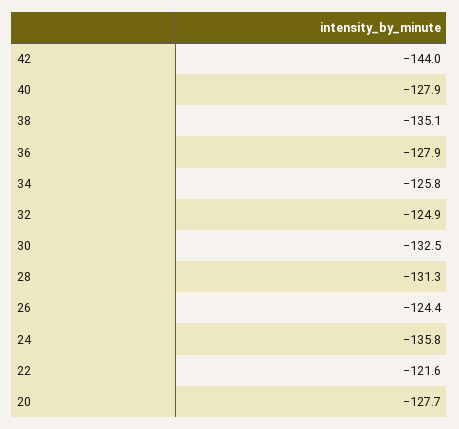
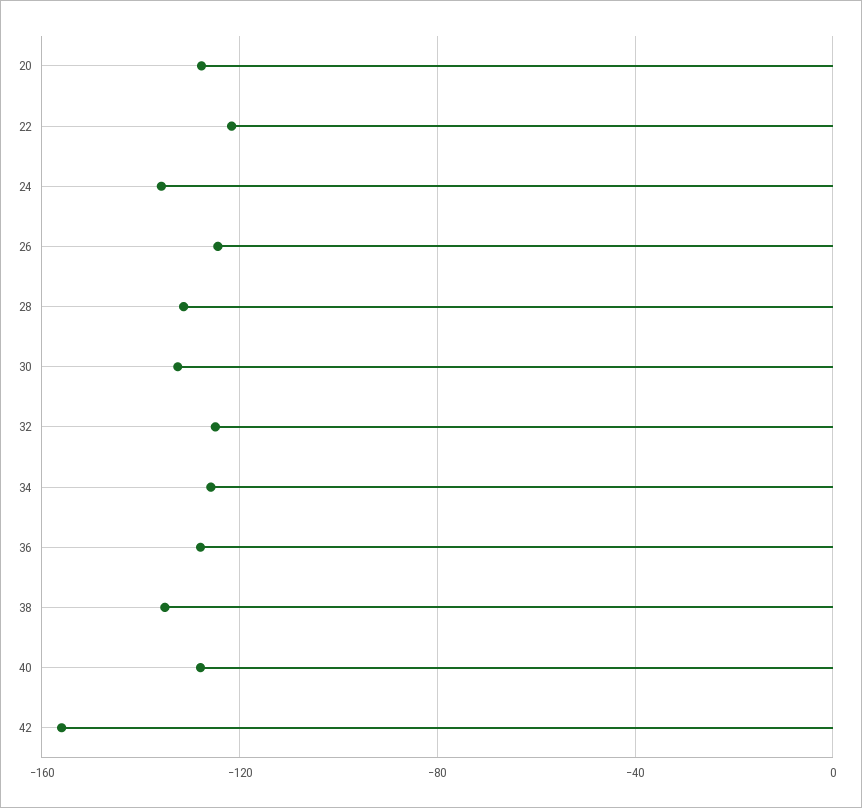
42: -144 -> -155

